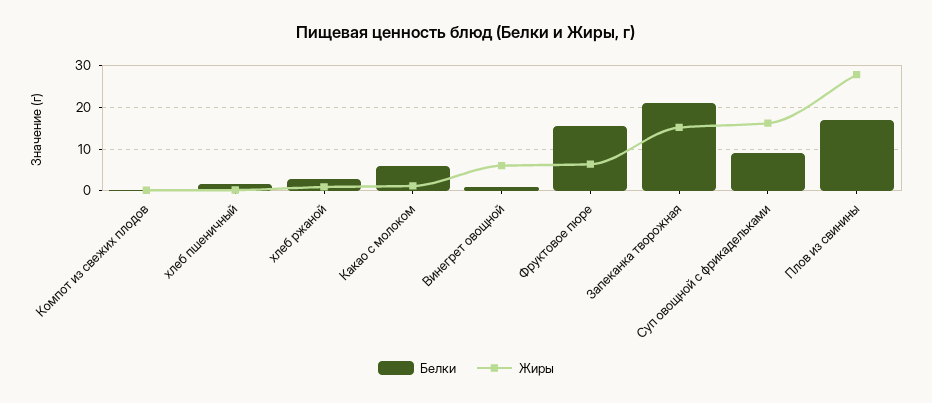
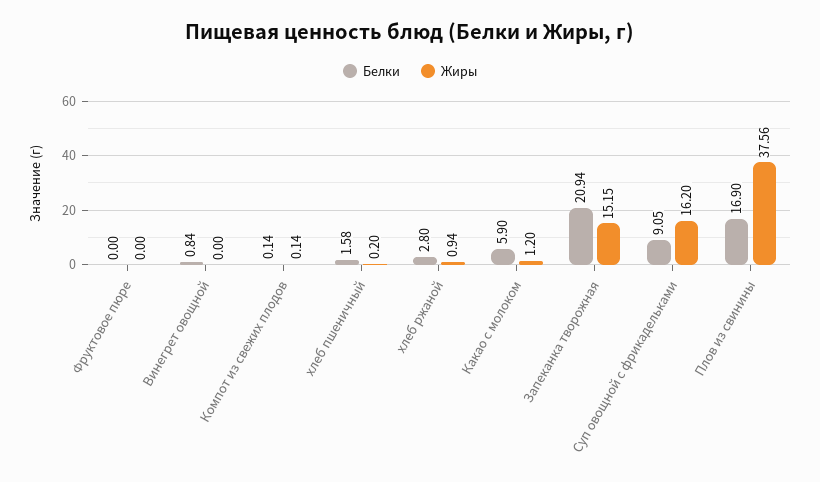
Жиры, Винегрет овощной: 6 -> 0
Белки, Фруктовое пюре: 16 -> 0
Жиры, Фруктовое пюре: 6 -> 0
Жиры, Плов из свинины: 28 -> 37.56

